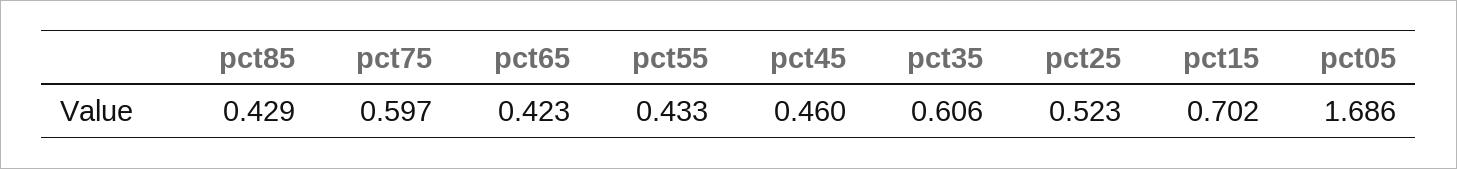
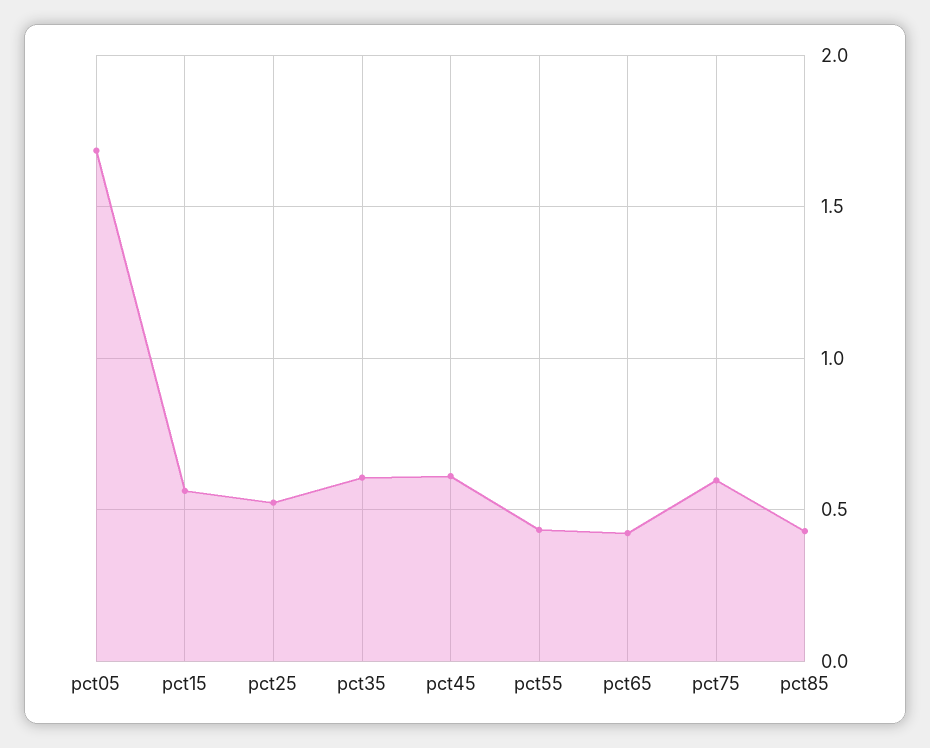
pct45: 0.46 -> 0.6
pct15: 0.702 -> 0.55

